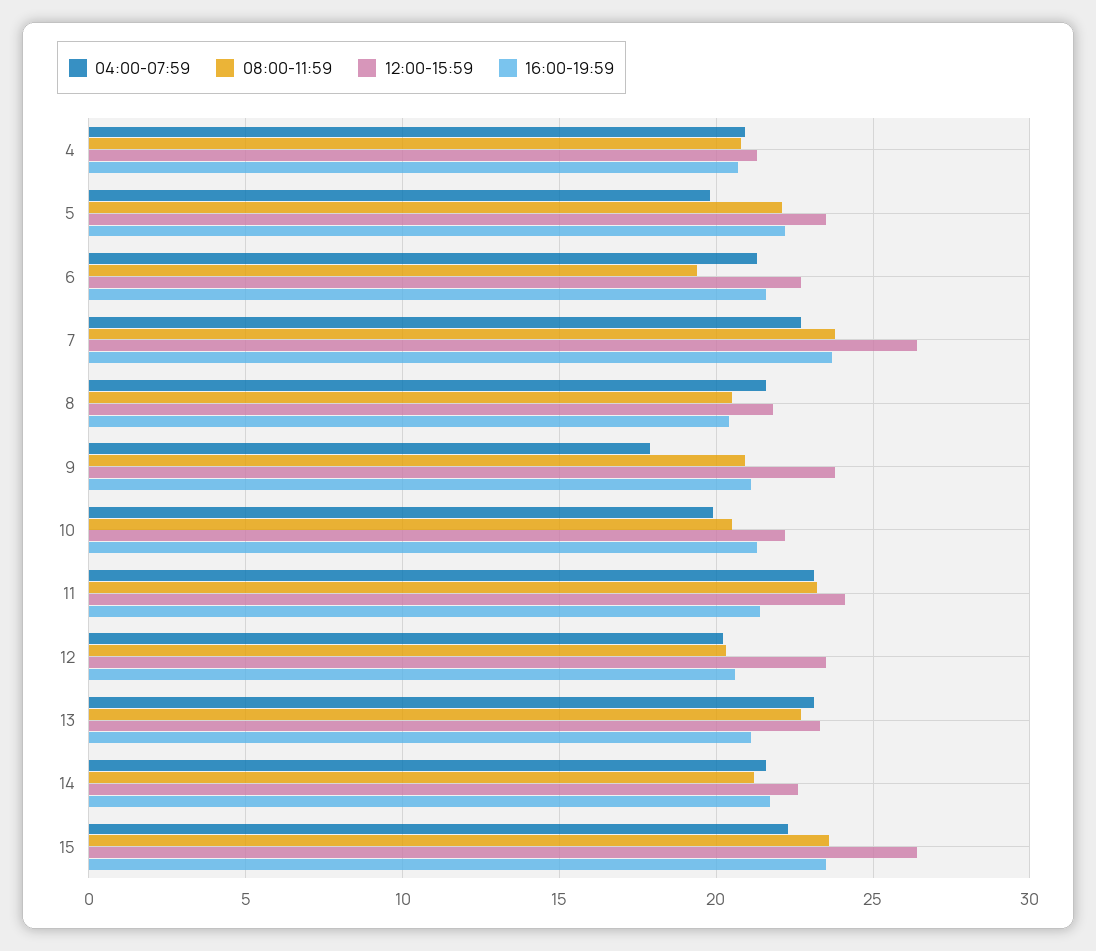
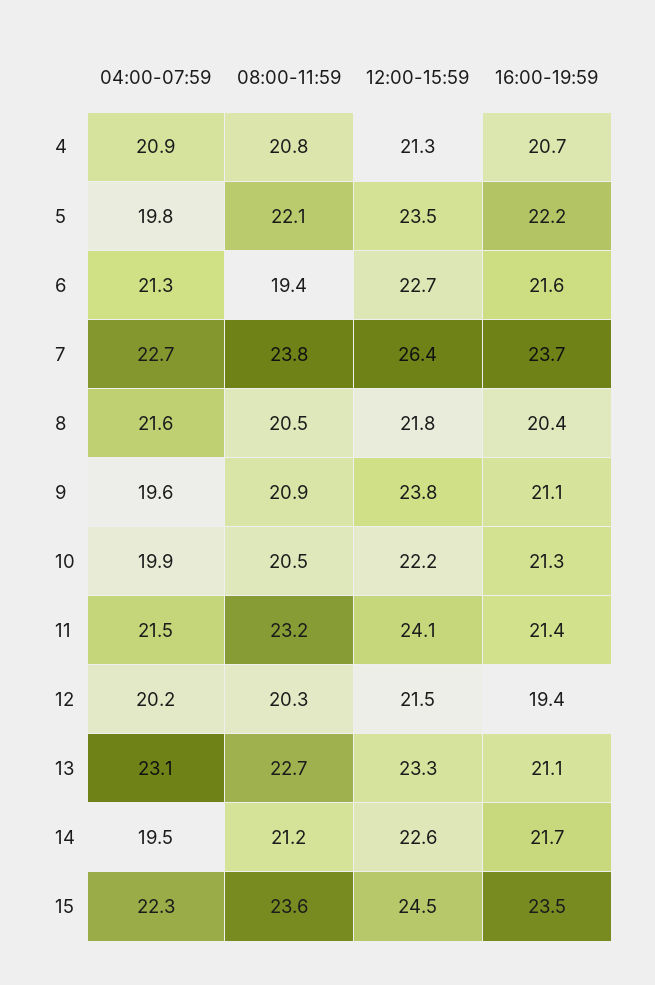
04:00-07:59, 9: 18 -> 19.6
04:00-07:59, 11: 23 -> 21.5
12:00-15:59, 12: 23.5 -> 21.5
16:00-19:59, 12: 20.5 -> 19.4
04:00-07:59, 14: 21.5 -> 19.5
12:00-15:59, 15: 26.5 -> 24.5

